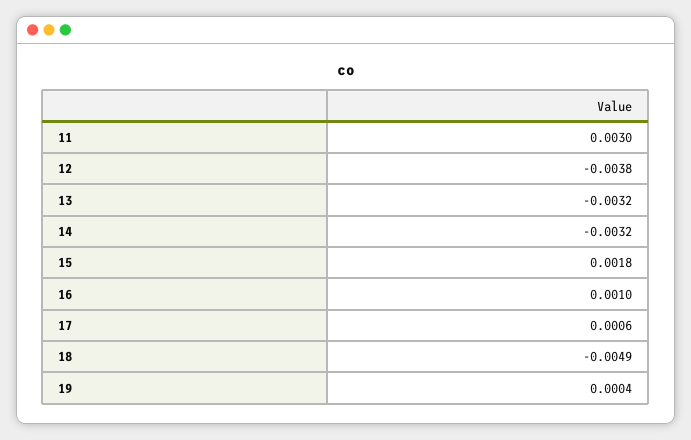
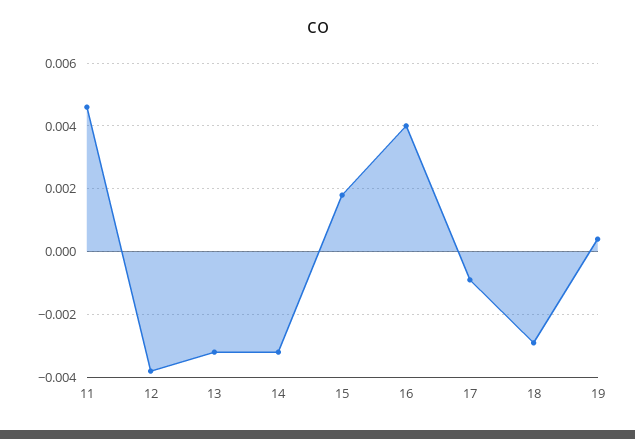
11: 0.003 -> 0.0045
16: 0.001 -> 0.004
17: 0.0006 -> -0.001
18: -0.0049 -> -0.003

